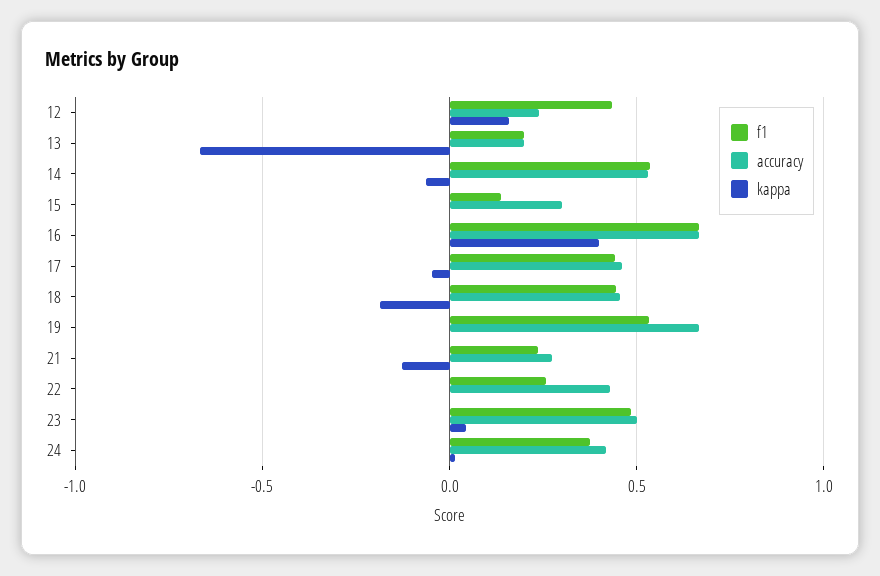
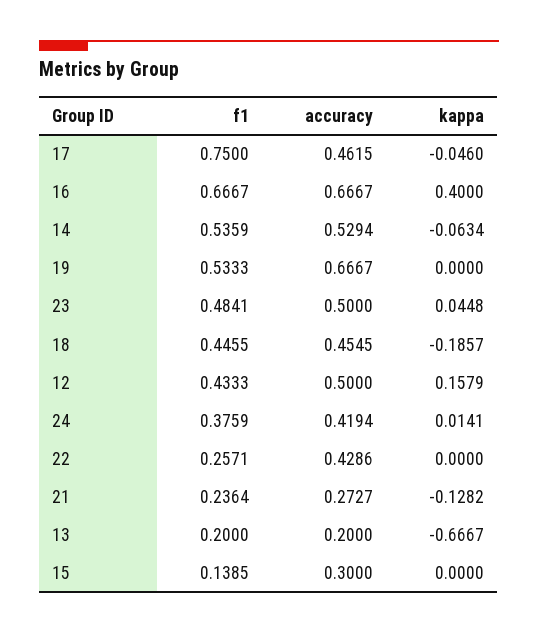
accuracy, 12: 0.25 -> 0.5
f1, 17: 0.45 -> 0.75

